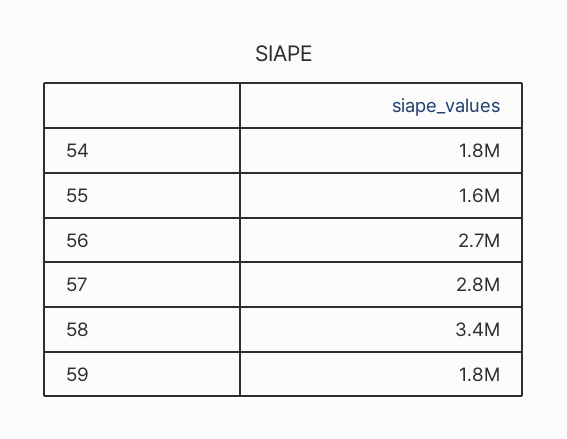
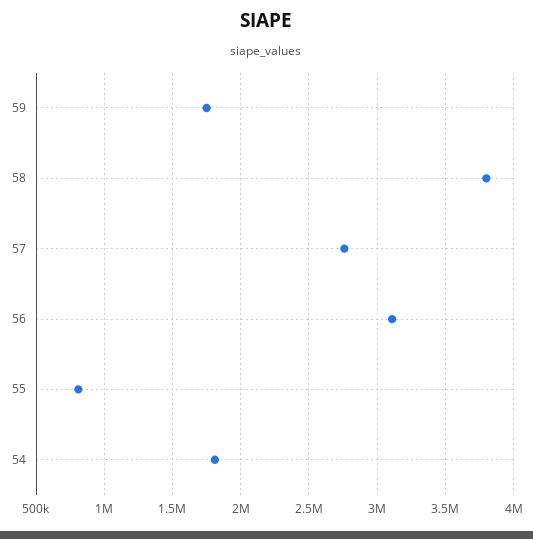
55: 1600000 -> 800000
56: 2700000 -> 3100000
58: 3400000 -> 3800000

